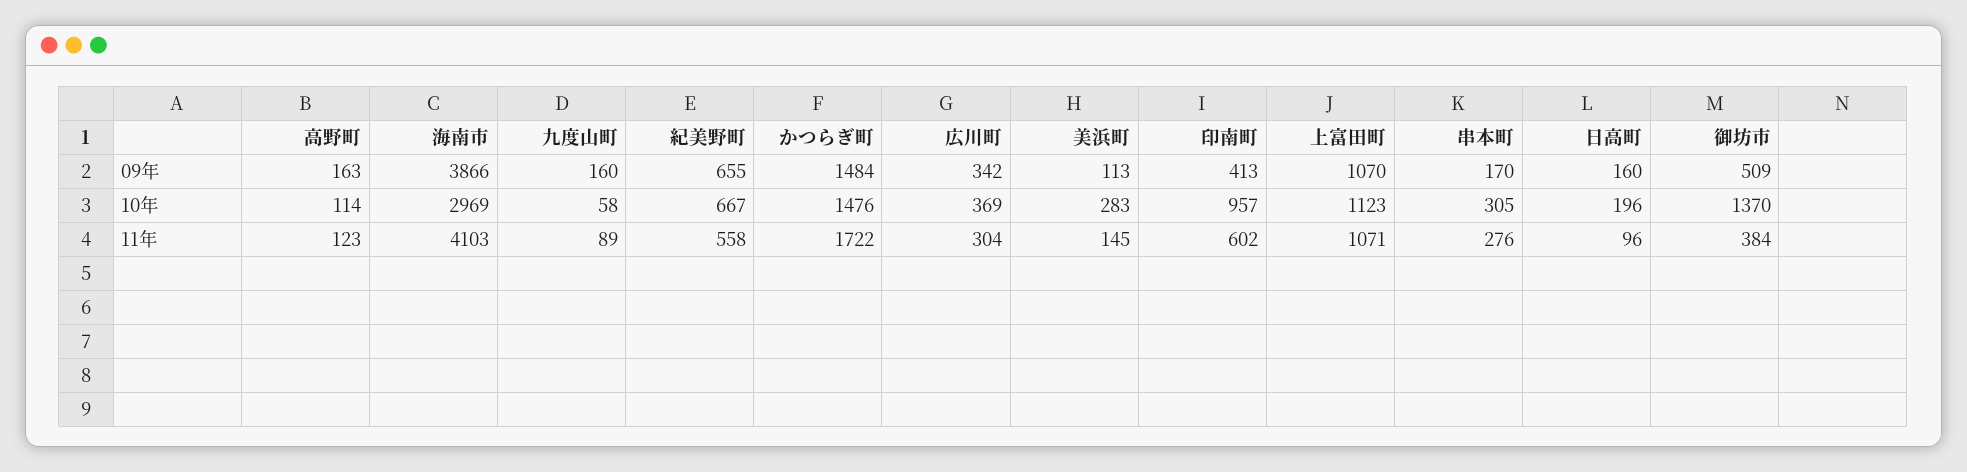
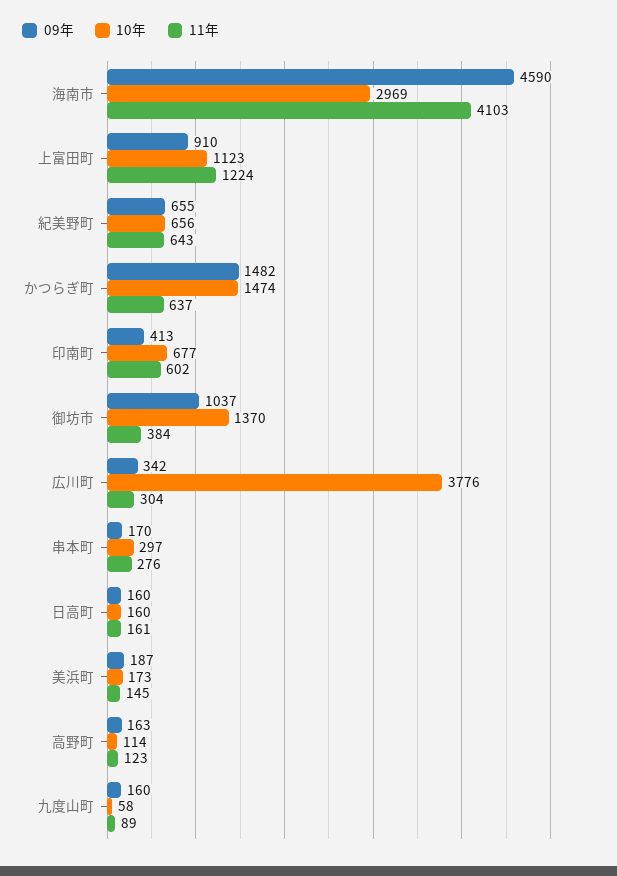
09年, 海南市: 3866 -> 4590
09年, かつらぎ町: 1484 -> 1482
09年, 美浜町: 113 -> 187
09年, 上富田町: 1070 -> 910
09年, 御坊市: 509 -> 1037
10年, 紀美野町: 667 -> 656
10年, かつらぎ町: 1476 -> 1474
10年, 広川町: 369 -> 3776
10年, 美浜町: 283 -> 173
10年, 印南町: 957 -> 677
10年, 串本町: 305 -> 297
10年, 日高町: 196 -> 160
11年, 紀美野町: 558 -> 643
11年, かつらぎ町: 1722 -> 637
11年, 上富田町: 1071 -> 1224
11年, 日高町: 96 -> 161

